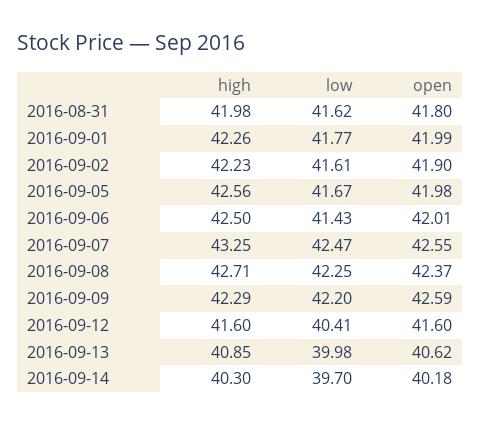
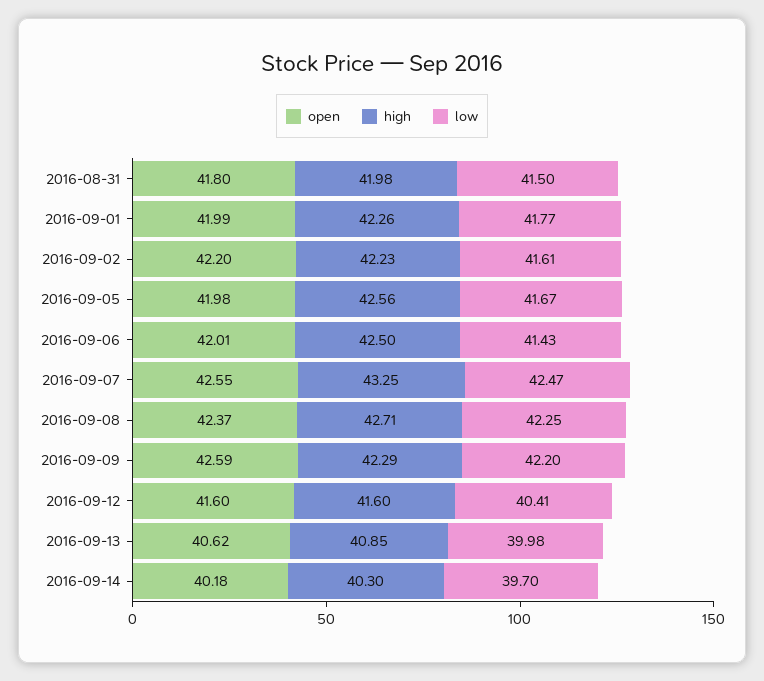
low, 2016-08-31: 41.62 -> 41.5
open, 2016-09-02: 41.9 -> 42.2

